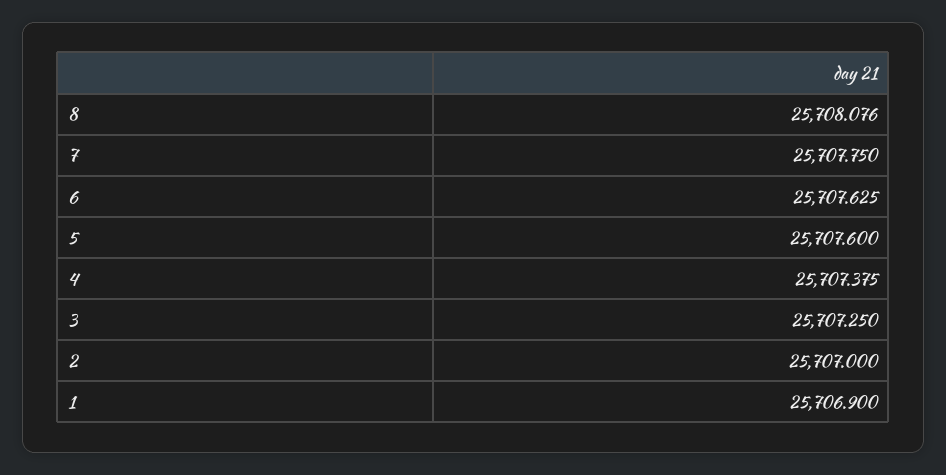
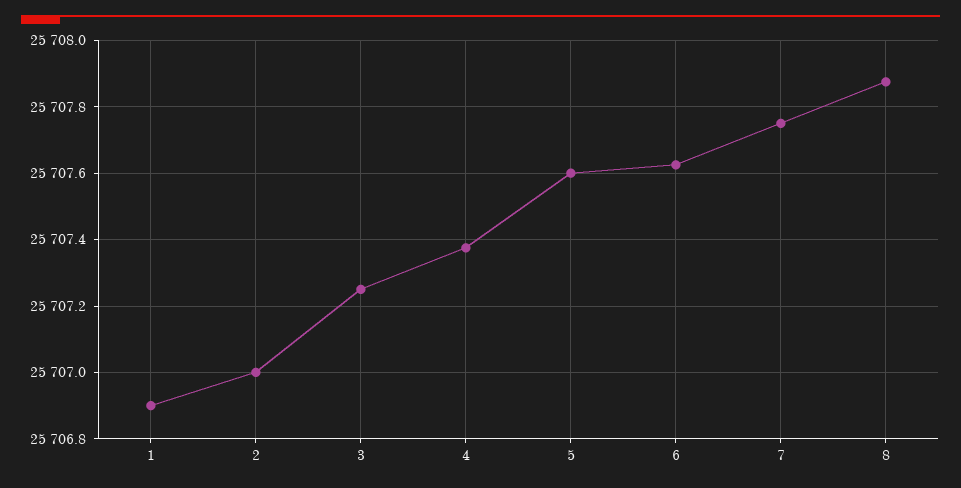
8: 25708.076 -> 25707.88

